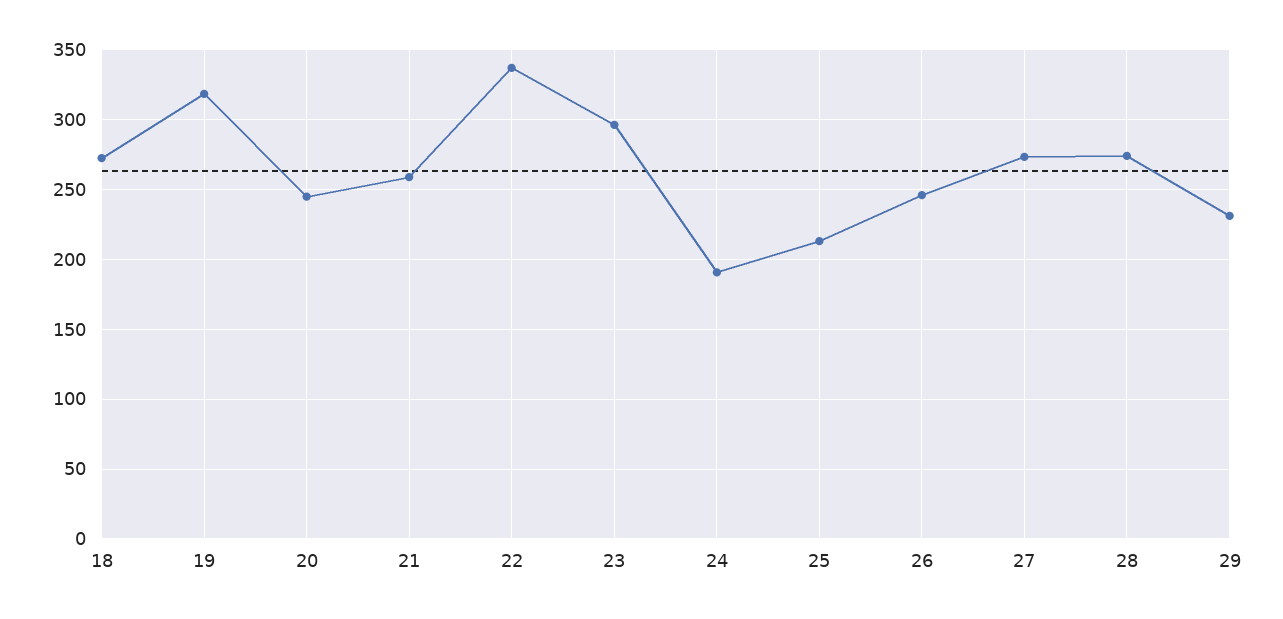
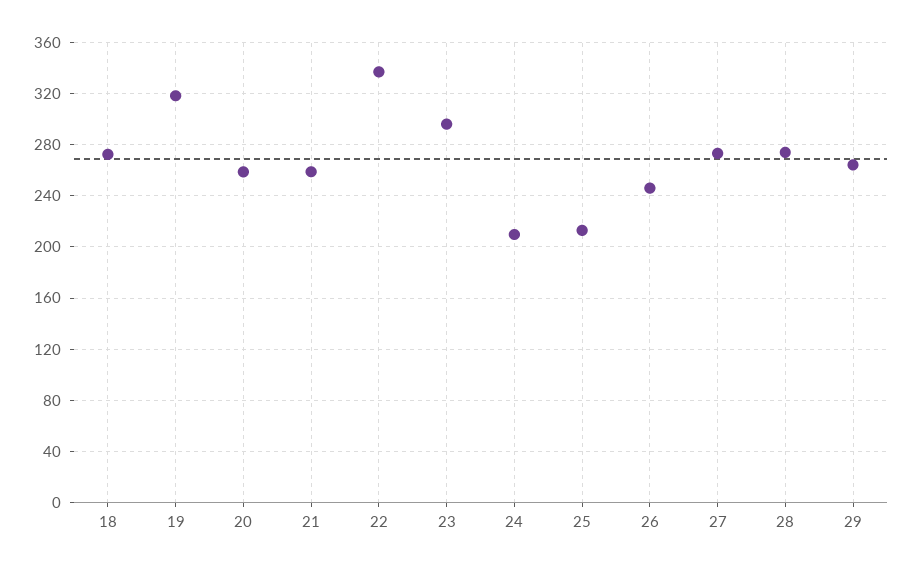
20: 245 -> 260
24: 190 -> 210
29: 230 -> 265

